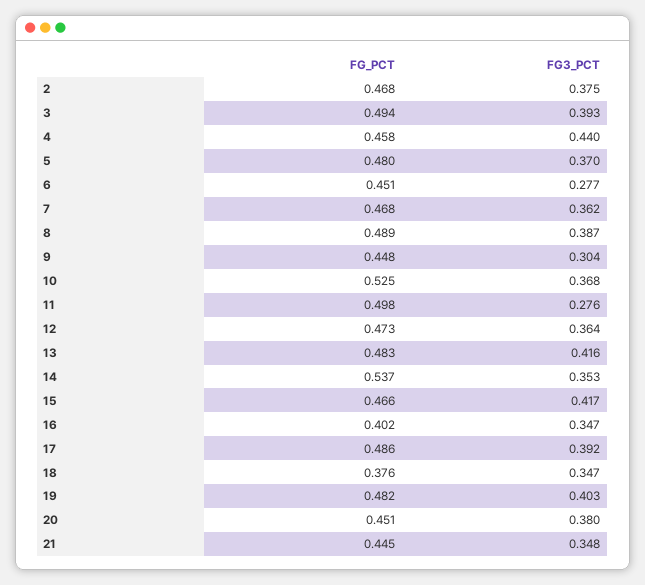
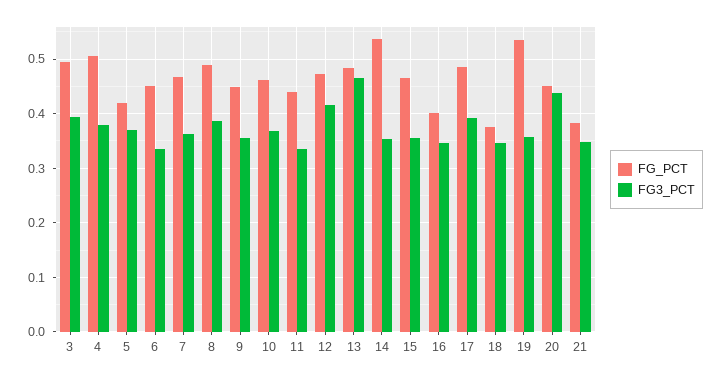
FG_PCT, 2: 0.468 -> none
FG3_PCT, 2: 0.375 -> none
FG_PCT, 4: 0.458 -> 0.5
FG3_PCT, 4: 0.44 -> 0.38
FG_PCT, 5: 0.48 -> 0.42
FG3_PCT, 6: 0.277 -> 0.34
FG3_PCT, 9: 0.304 -> 0.36
FG_PCT, 10: 0.525 -> 0.46
FG_PCT, 11: 0.498 -> 0.44
FG3_PCT, 11: 0.276 -> 0.34
FG3_PCT, 12: 0.364 -> 0.42
FG3_PCT, 13: 0.416 -> 0.46
FG3_PCT, 15: 0.417 -> 0.36
FG_PCT, 19: 0.482 -> 0.54
FG3_PCT, 19: 0.403 -> 0.36
FG3_PCT, 20: 0.38 -> 0.44
FG_PCT, 21: 0.445 -> 0.38

